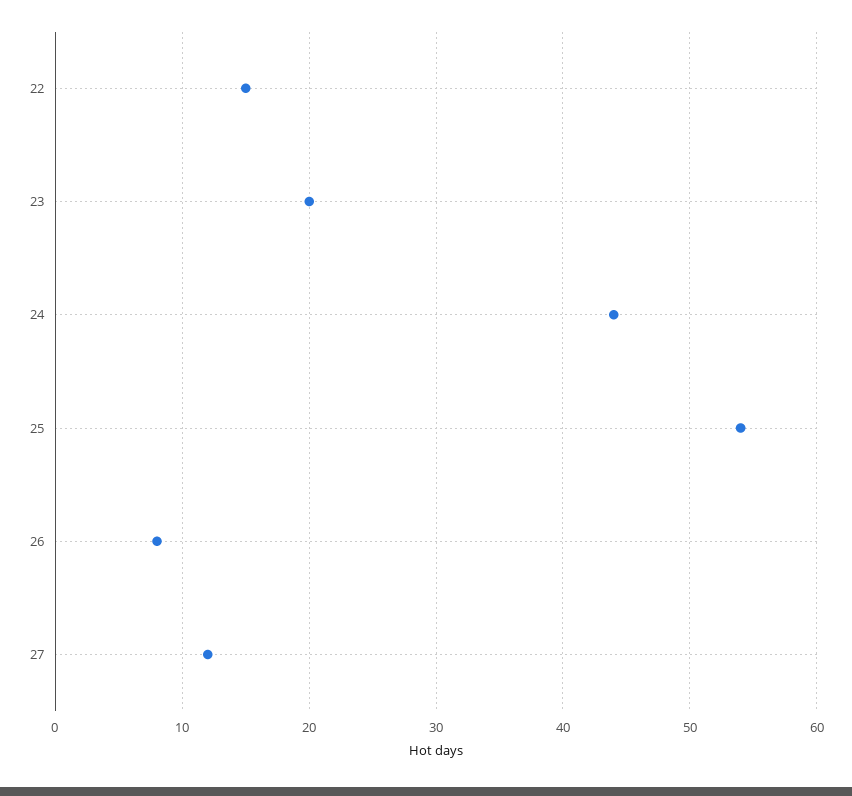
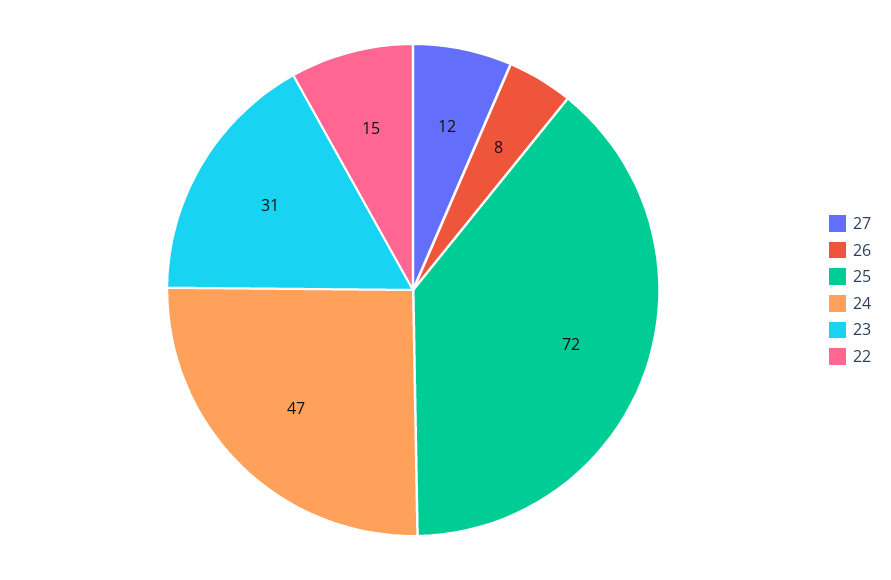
23: 20 -> 31
24: 44 -> 47
25: 54 -> 72

